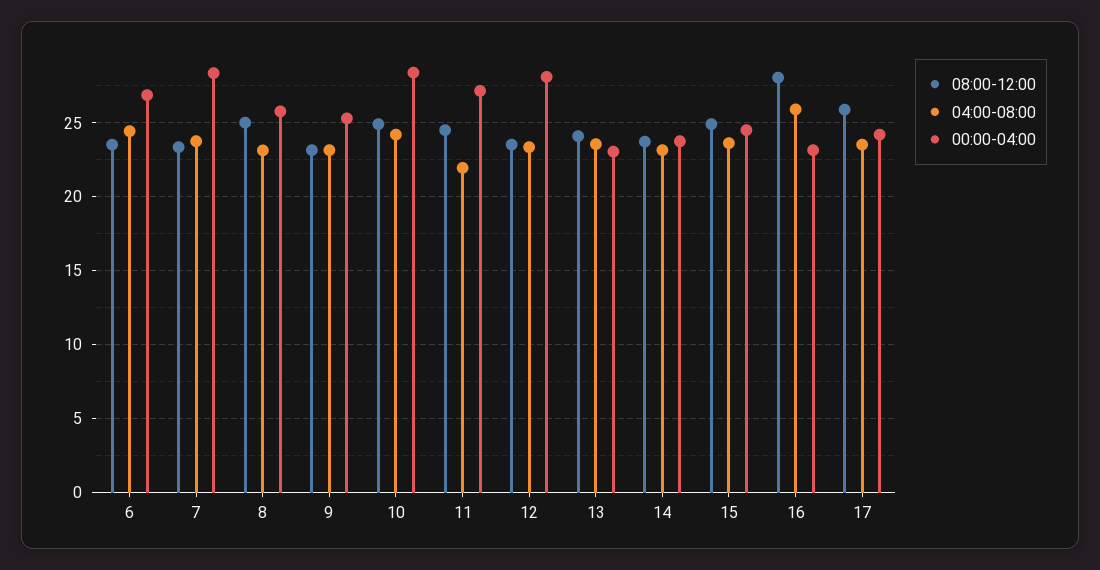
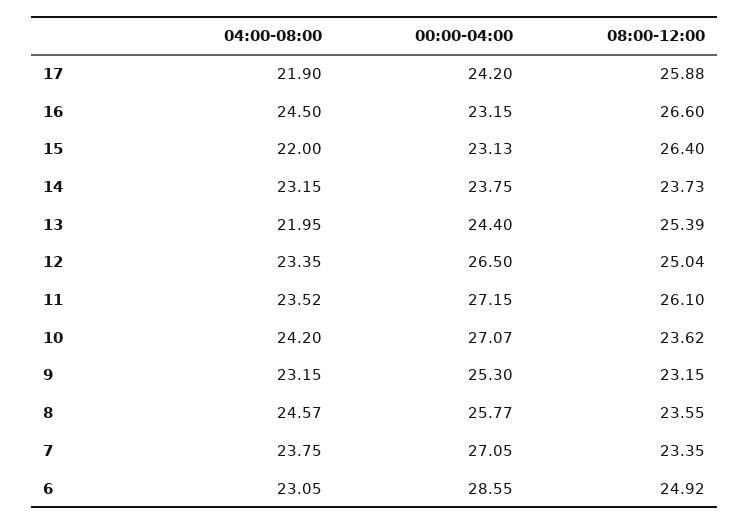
08:00-12:00, 6: 23.5 -> 24.92
04:00-08:00, 6: 24.5 -> 23.05
00:00-04:00, 6: 27 -> 28.55
00:00-04:00, 7: 28.5 -> 27.05
08:00-12:00, 8: 25 -> 23.55
04:00-08:00, 8: 23 -> 24.57
08:00-12:00, 10: 25 -> 23.62
00:00-04:00, 10: 28.5 -> 27.07
08:00-12:00, 11: 24.5 -> 26.1
04:00-08:00, 11: 22 -> 23.52
08:00-12:00, 12: 23.5 -> 25.04
00:00-04:00, 12: 28 -> 26.5
08:00-12:00, 13: 24 -> 25.39
04:00-08:00, 13: 23.5 -> 21.95
00:00-04:00, 13: 23 -> 24.4
08:00-12:00, 15: 25 -> 26.4
04:00-08:00, 15: 23.5 -> 22
00:00-04:00, 15: 24.5 -> 23.13
08:00-12:00, 16: 28 -> 26.6
04:00-08:00, 16: 26 -> 24.5
04:00-08:00, 17: 23.5 -> 21.9

